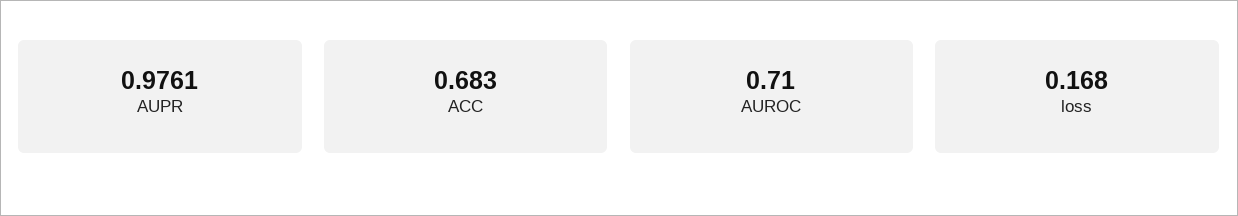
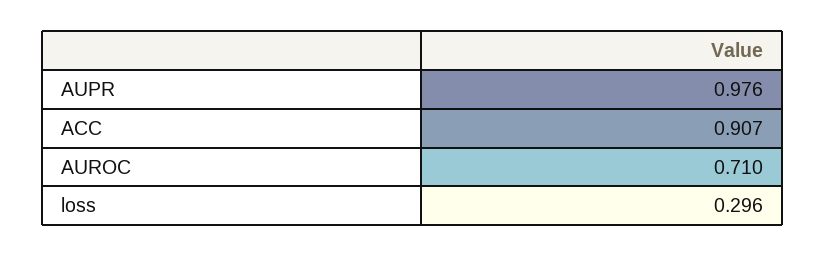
ACC: 0.683 -> 0.907
loss: 0.168 -> 0.296

